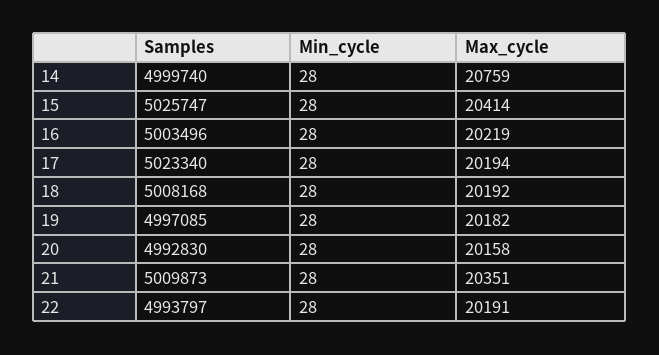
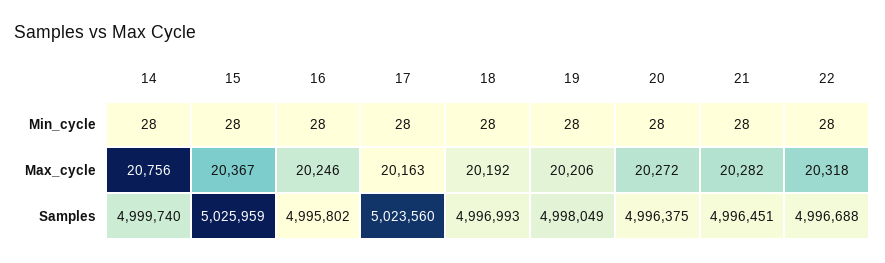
Max_cycle, 14: 20759 -> 20756
Samples, 15: 5025747 -> 5025959
Max_cycle, 15: 20414 -> 20367
Samples, 16: 5003496 -> 4995802
Max_cycle, 16: 20219 -> 20246
Samples, 17: 5023340 -> 5023560
Max_cycle, 17: 20194 -> 20163
Samples, 18: 5008168 -> 4996993
Samples, 19: 4997085 -> 4998049
Max_cycle, 19: 20182 -> 20206
Samples, 20: 4992830 -> 4996375
Max_cycle, 20: 20158 -> 20272
Samples, 21: 5009873 -> 4996451
Max_cycle, 21: 20351 -> 20282
Samples, 22: 4993797 -> 4996688
Max_cycle, 22: 20191 -> 20318

